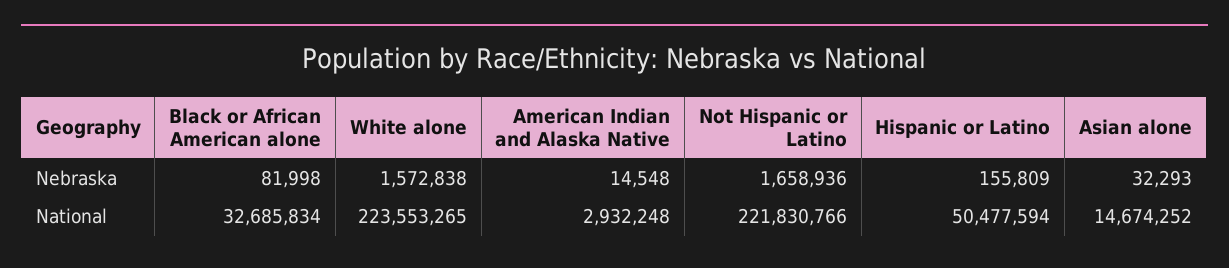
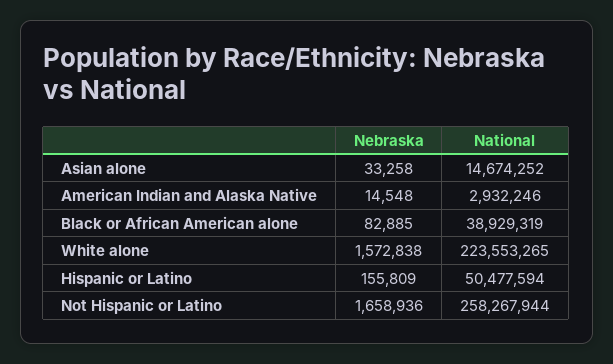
Black or African American alone, Nebraska: 81998 -> 82885
Asian alone, Nebraska: 32293 -> 33258
Black or African American alone, National: 32685834 -> 38929319
American Indian and Alaska Native, National: 2932248 -> 2932246
Not Hispanic or Latino, National: 221830766 -> 258267944

